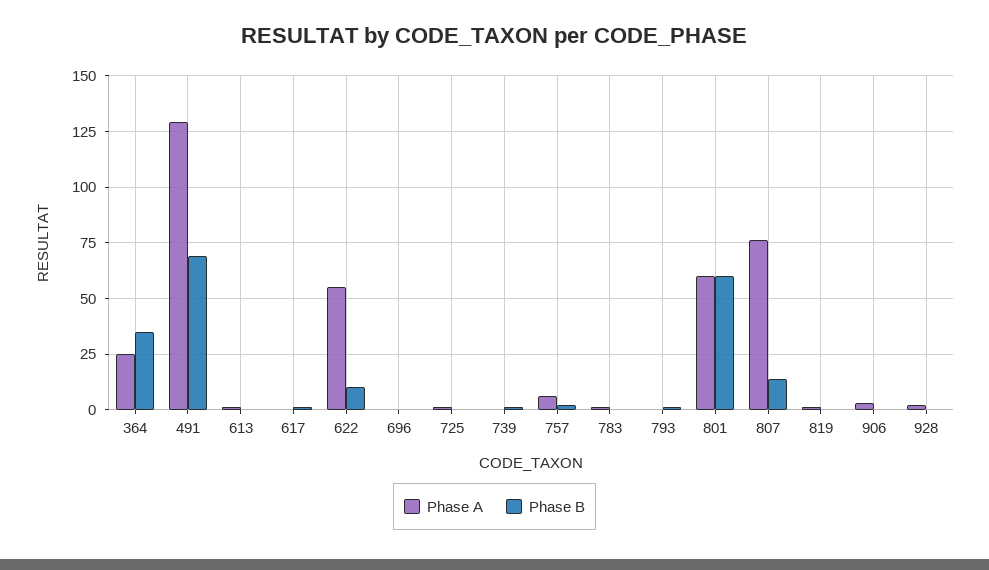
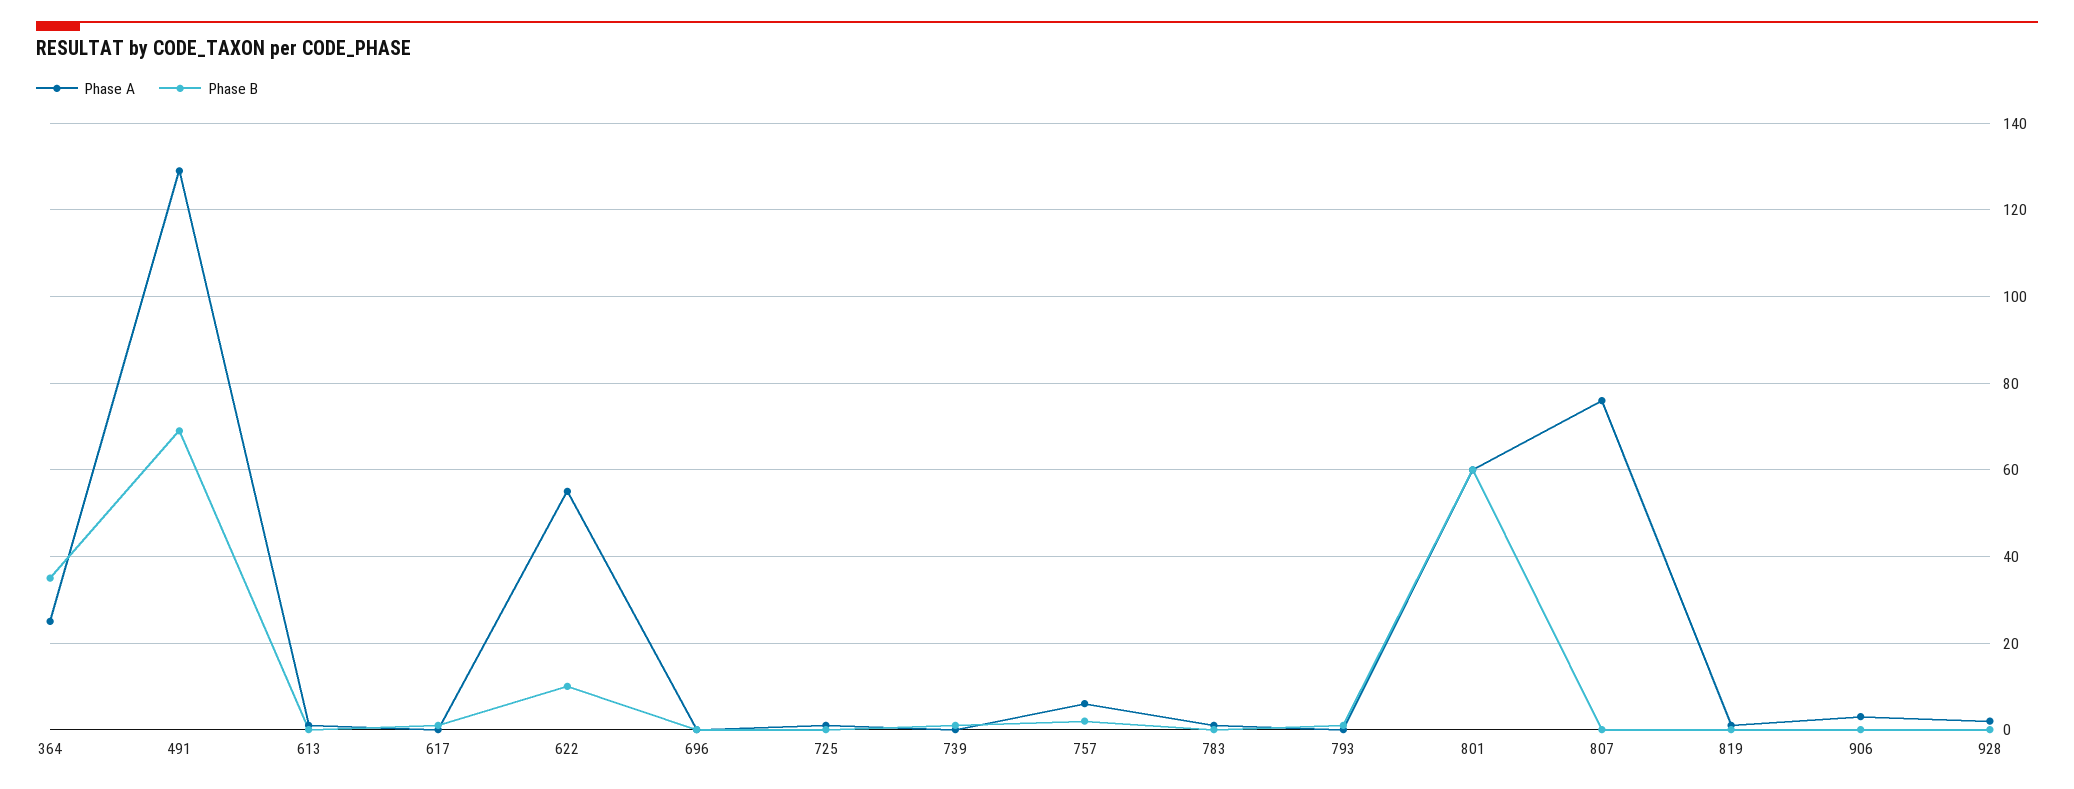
Phase B, 807: 15 -> 0

